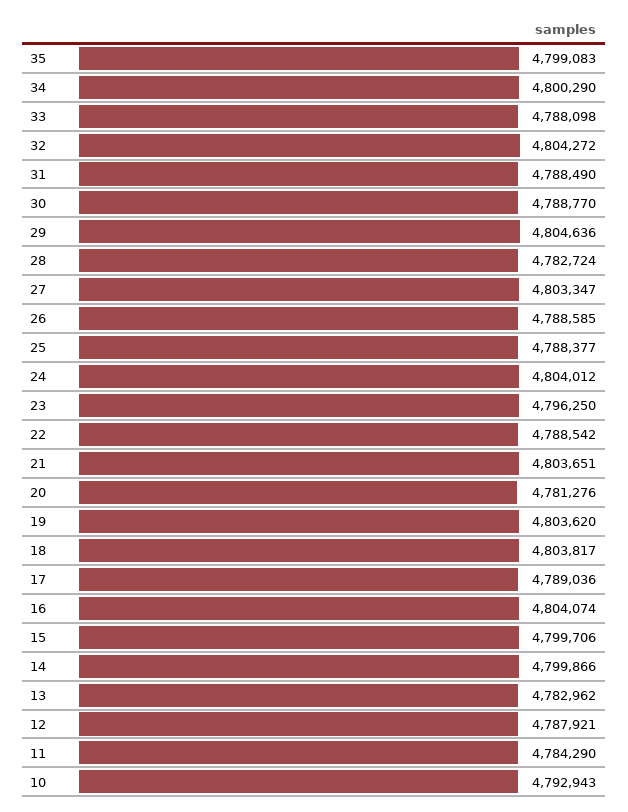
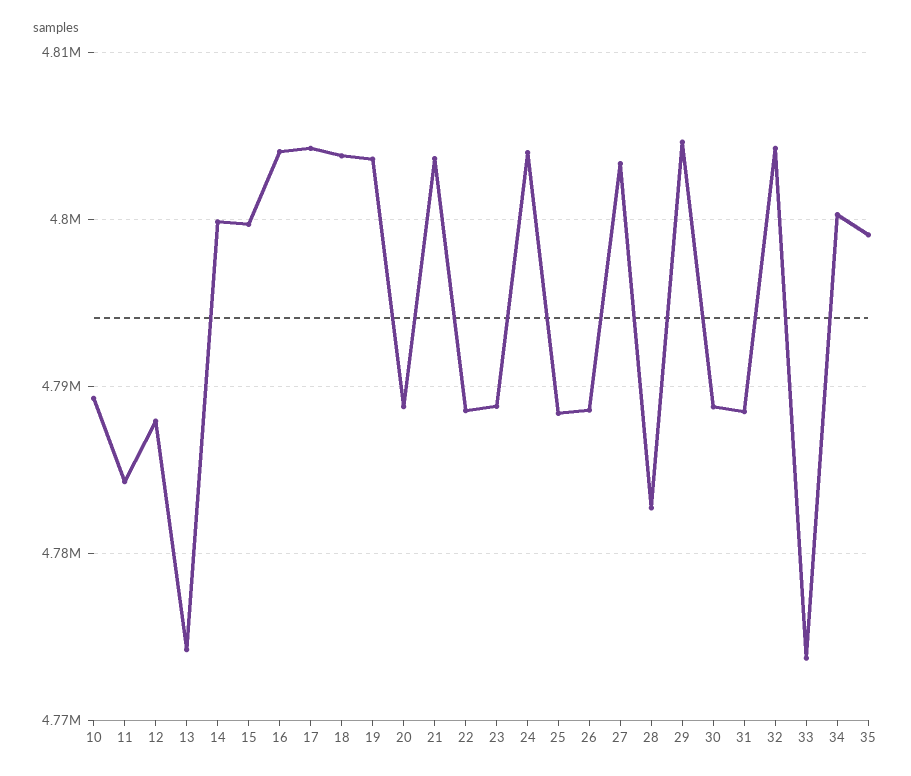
33: 4788098 -> 4774000
23: 4796250 -> 4789000
20: 4781276 -> 4789000
17: 4789036 -> 4804000
13: 4782962 -> 4774000
10: 4792943 -> 4789000

